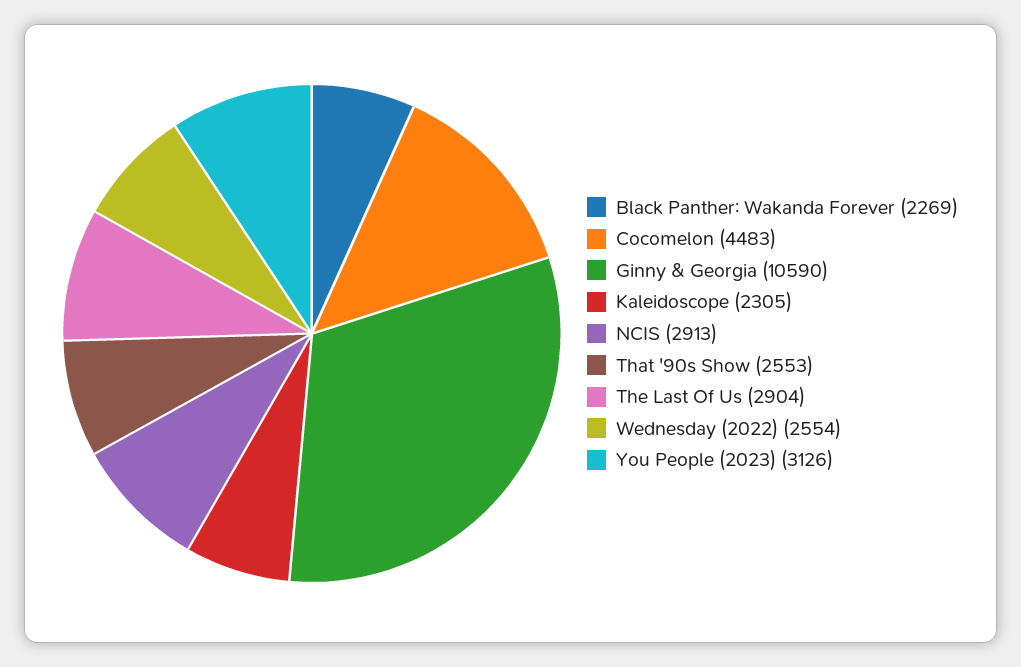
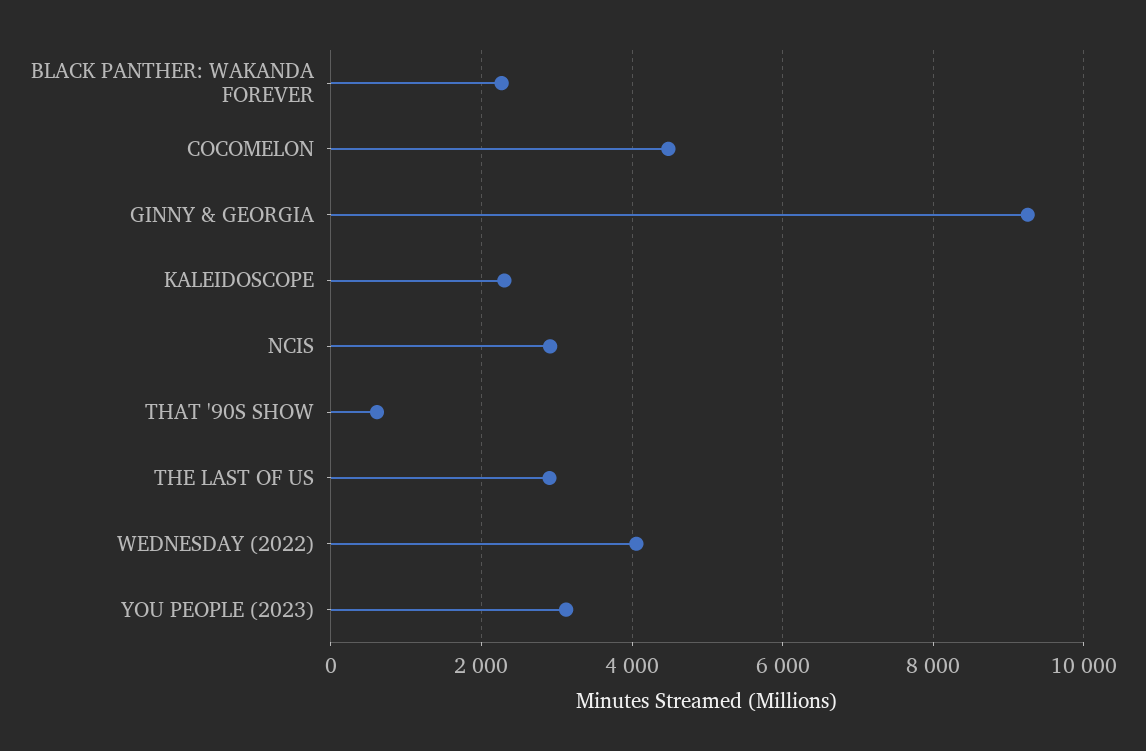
Ginny & Georgia: 10590 -> 9200
That '90s Show: 2553 -> 600
Wednesday (2022): 2554 -> 4000

